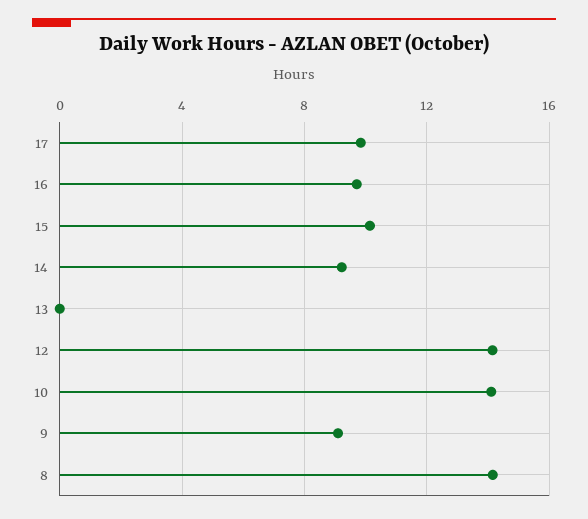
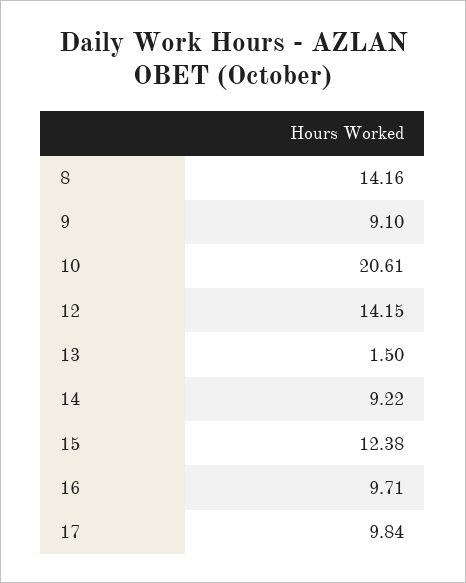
15: 10 -> 12.38
13: 0 -> 1.5
10: 14 -> 20.61

